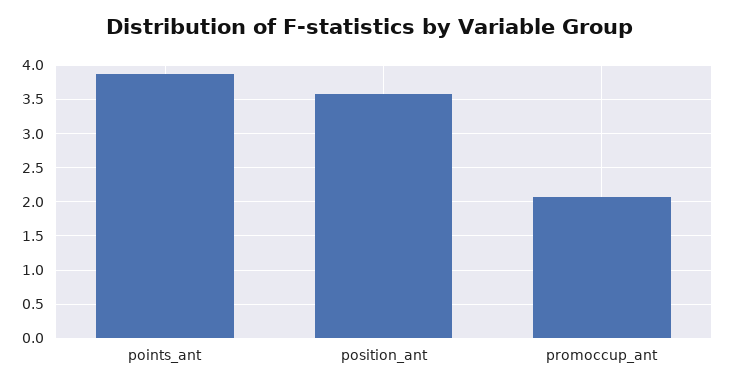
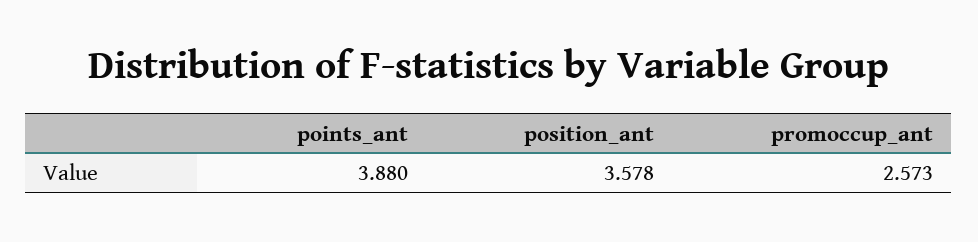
promoccup_ant: 2.1 -> 2.573

